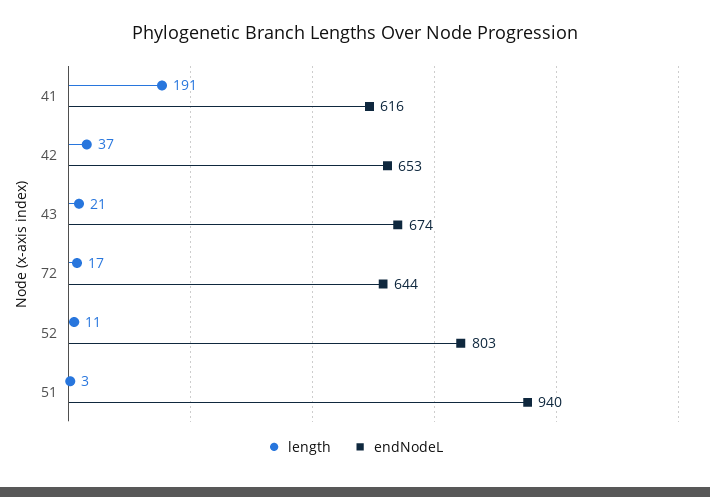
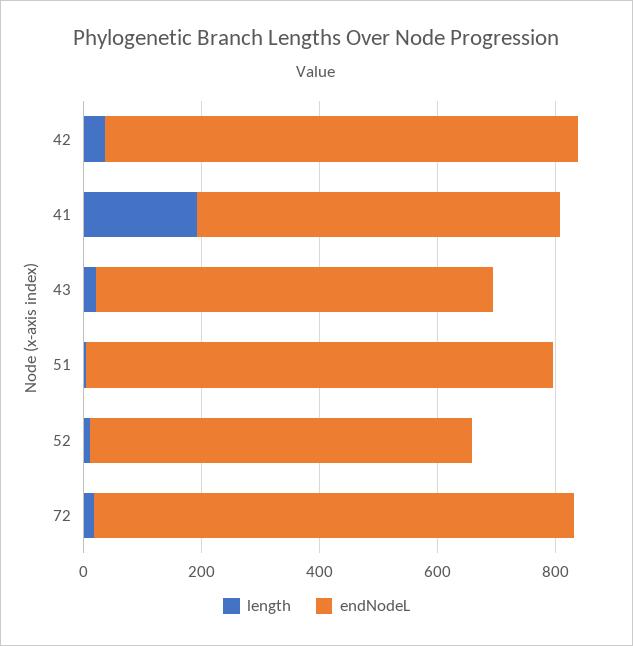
endNodeL, 42: 653 -> 800
endNodeL, 72: 644 -> 800
endNodeL, 52: 803 -> 650
endNodeL, 51: 940 -> 800

